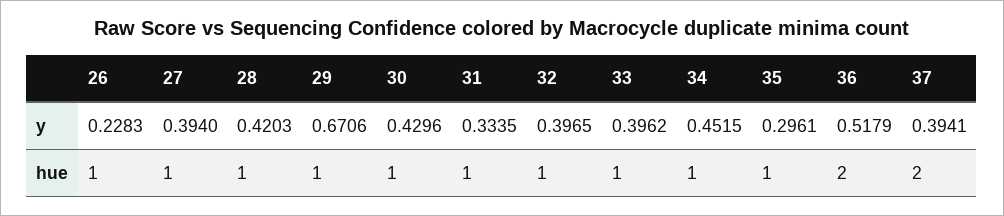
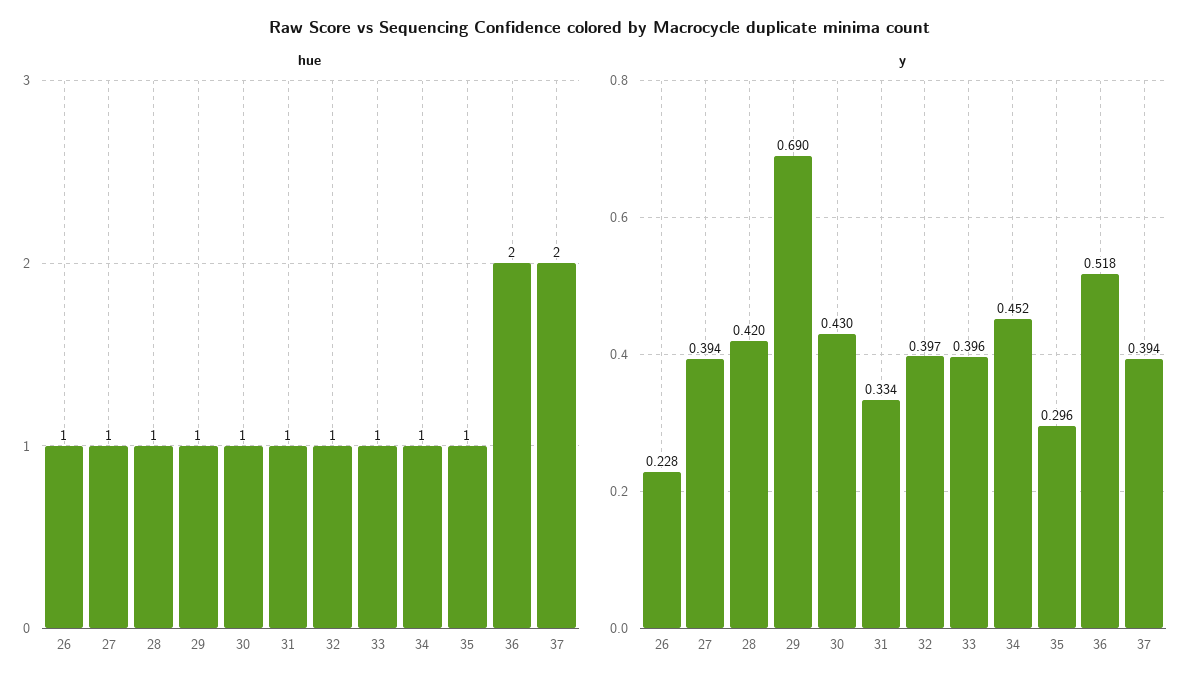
y, 29: 0.6706 -> 0.69

